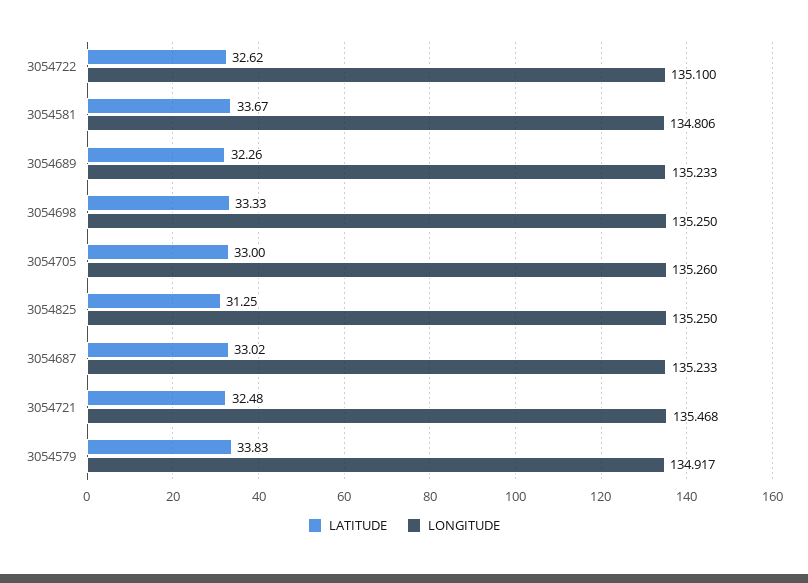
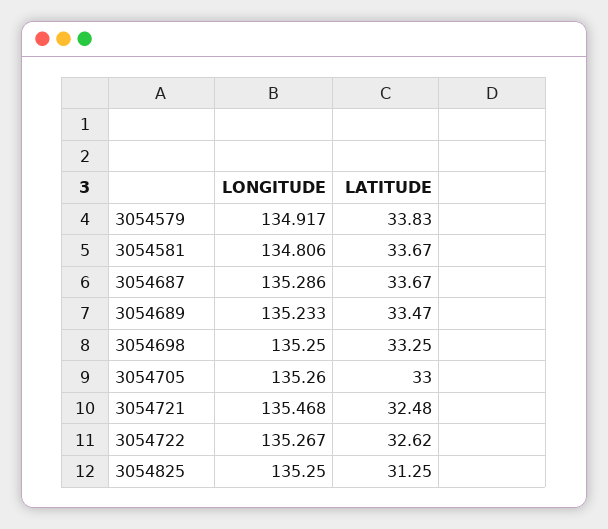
LONGITUDE, 3054722: 135.1 -> 135.267
LATITUDE, 3054689: 32.26 -> 33.47
LATITUDE, 3054698: 33.33 -> 33.25
LATITUDE, 3054687: 33.02 -> 33.67
LONGITUDE, 3054687: 135.233 -> 135.286

